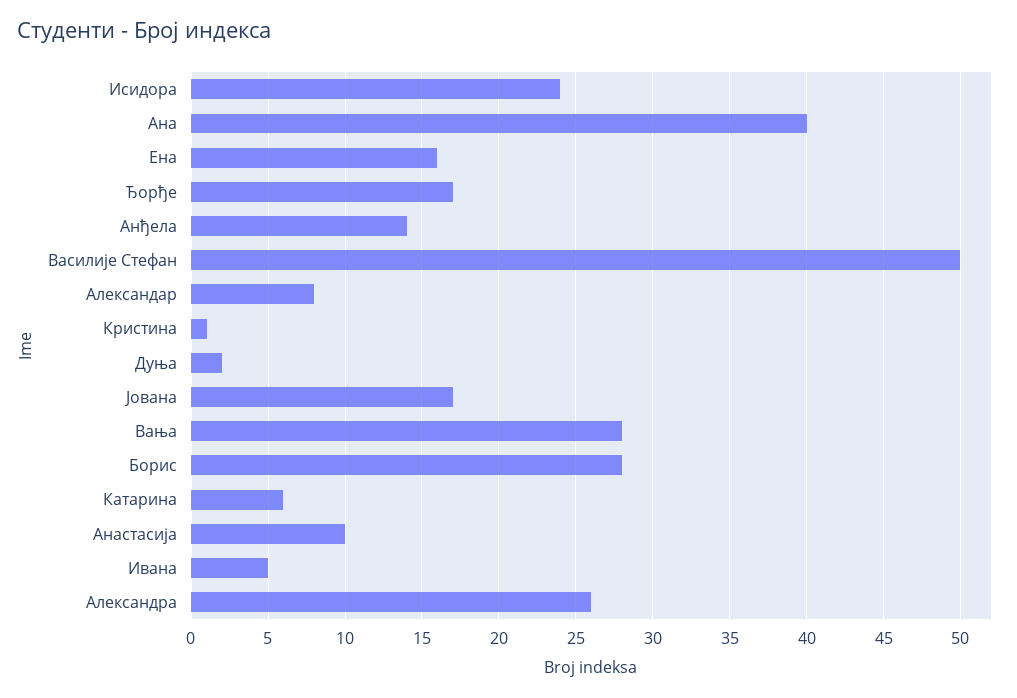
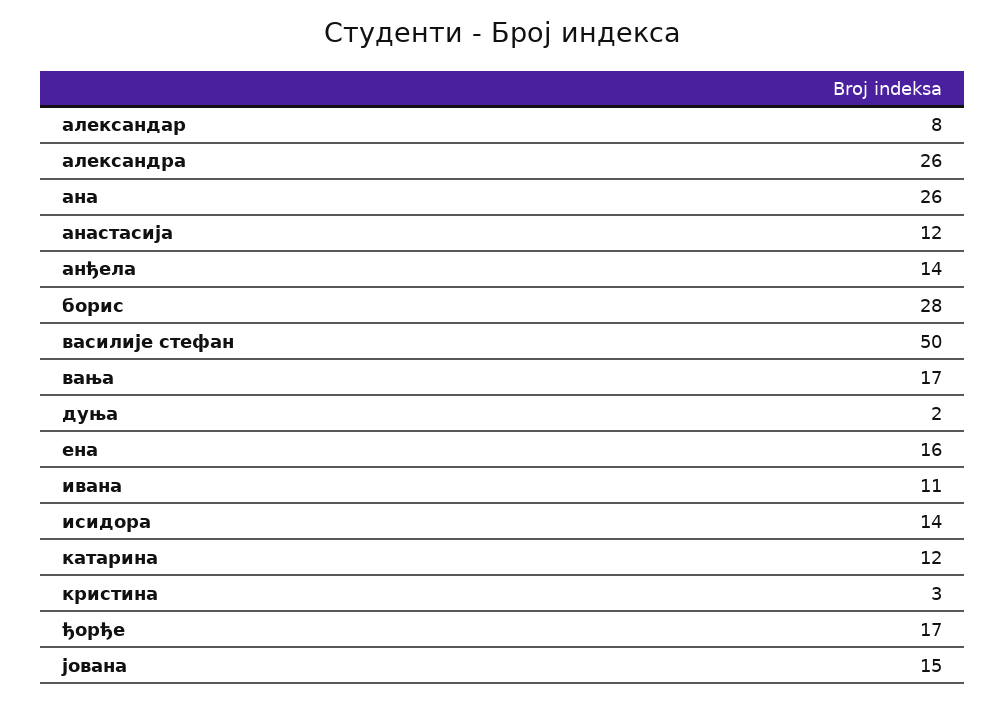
Исидора: 24 -> 14
Ана: 40 -> 26
Кристина: 1 -> 3
Јована: 17 -> 15
Вања: 28 -> 17
Катарина: 6 -> 12
Анастасија: 10 -> 12
Ивана: 5 -> 11

